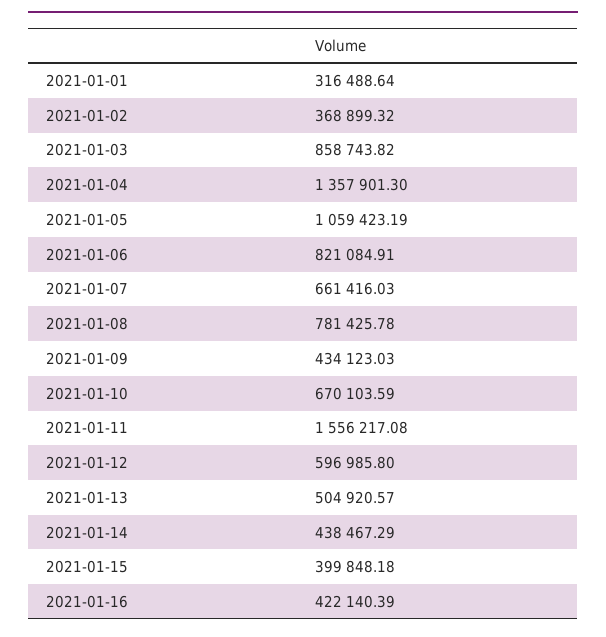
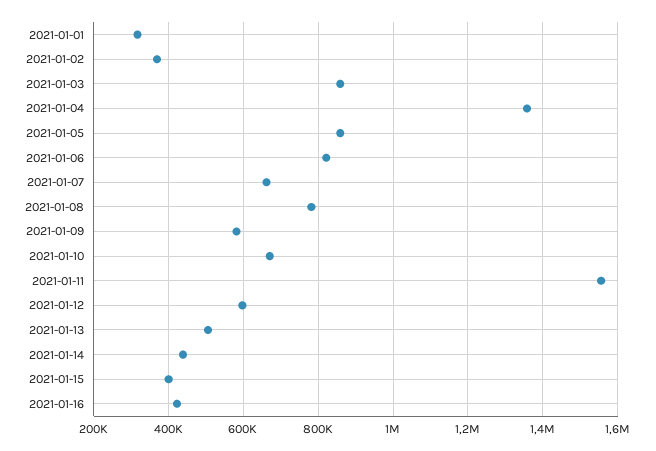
2021-01-05: 1059423.19 -> 860000
2021-01-09: 434123.03 -> 580000

